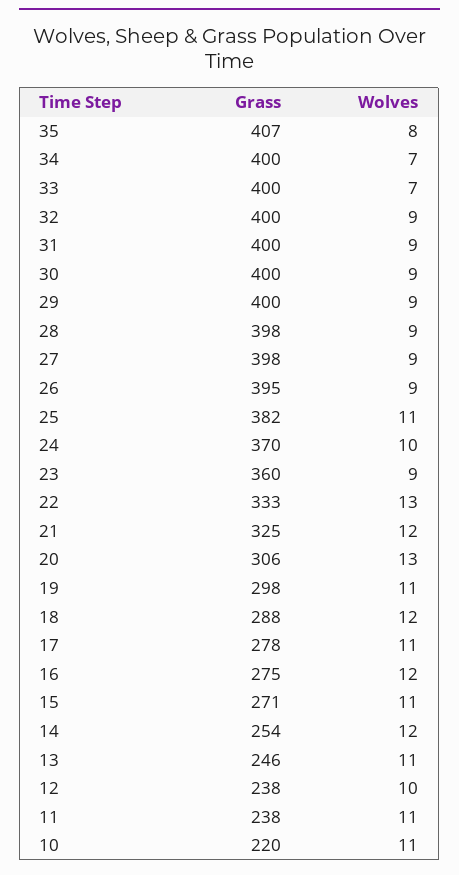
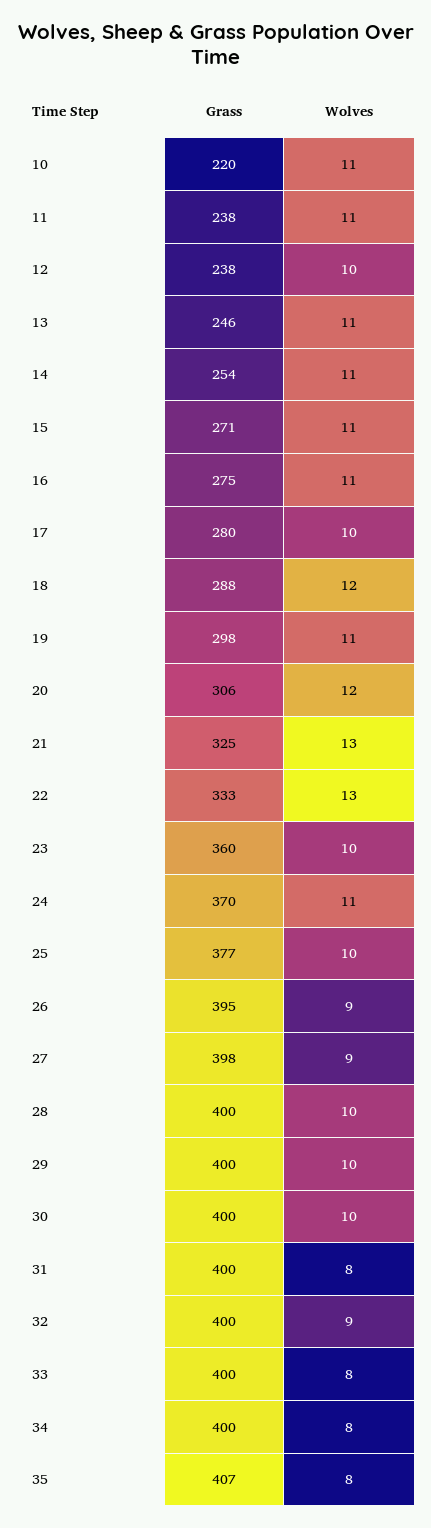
Wolves, 34: 7 -> 8
Wolves, 33: 7 -> 8
Wolves, 31: 9 -> 8
Wolves, 30: 9 -> 10
Wolves, 29: 9 -> 10
Grass, 28: 398 -> 400
Wolves, 28: 9 -> 10
Grass, 25: 382 -> 377
Wolves, 25: 11 -> 10
Wolves, 24: 10 -> 11
Wolves, 23: 9 -> 10
Wolves, 21: 12 -> 13
Wolves, 20: 13 -> 12
Grass, 17: 278 -> 280
Wolves, 17: 11 -> 10
Wolves, 16: 12 -> 11
Wolves, 14: 12 -> 11

